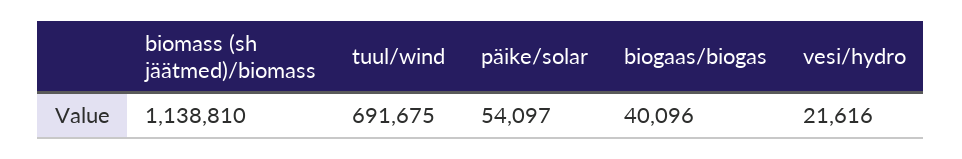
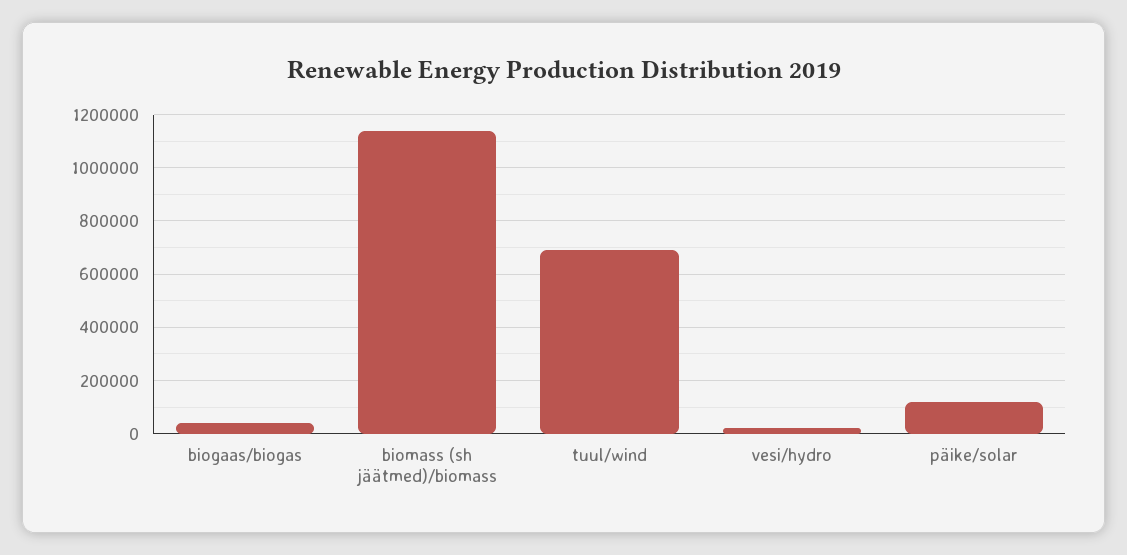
päike/solar: 54097 -> 125000

